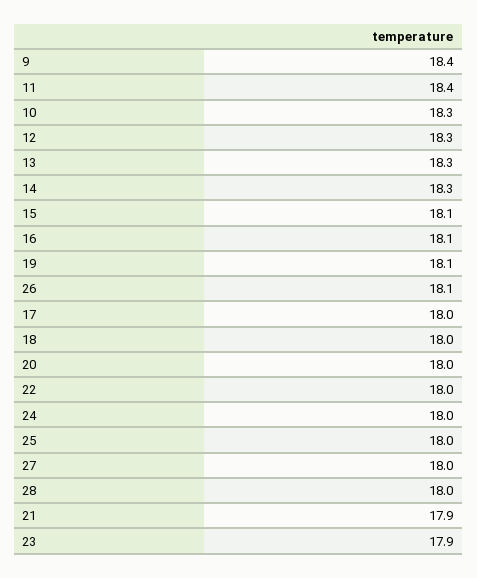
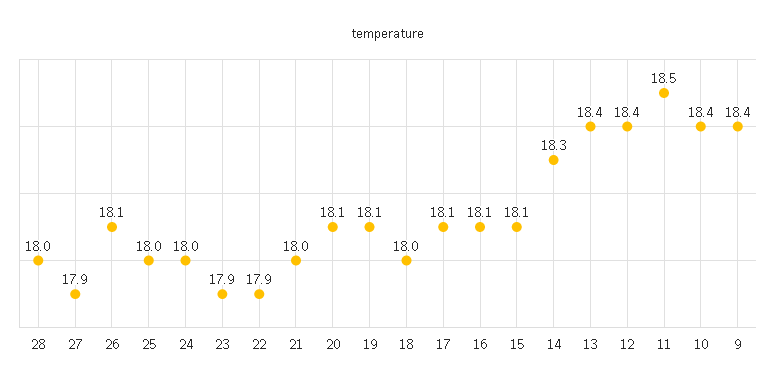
11: 18.4 -> 18.5
10: 18.3 -> 18.4
12: 18.3 -> 18.4
13: 18.3 -> 18.4
17: 18 -> 18.1
20: 18 -> 18.1
22: 18 -> 17.9
27: 18 -> 17.9
21: 17.9 -> 18

